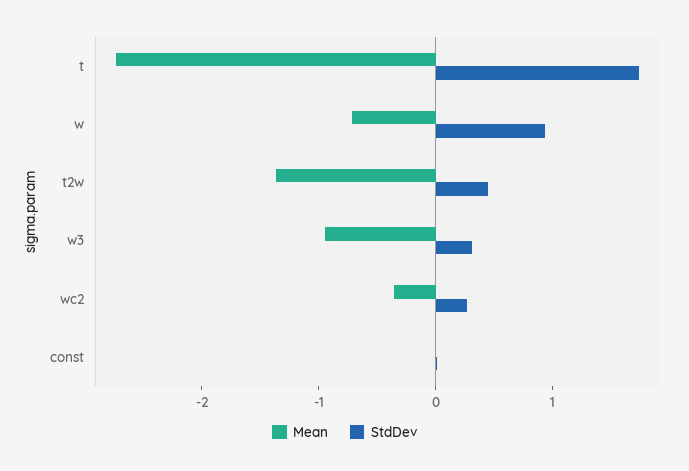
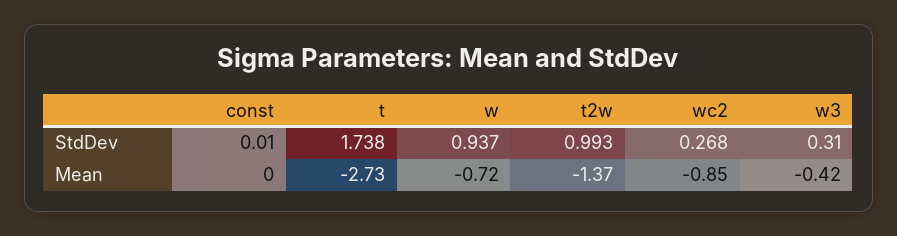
StdDev, t2w: 0.4 -> 0.993
Mean, w3: -1 -> -0.42
Mean, wc2: -0.4 -> -0.85

